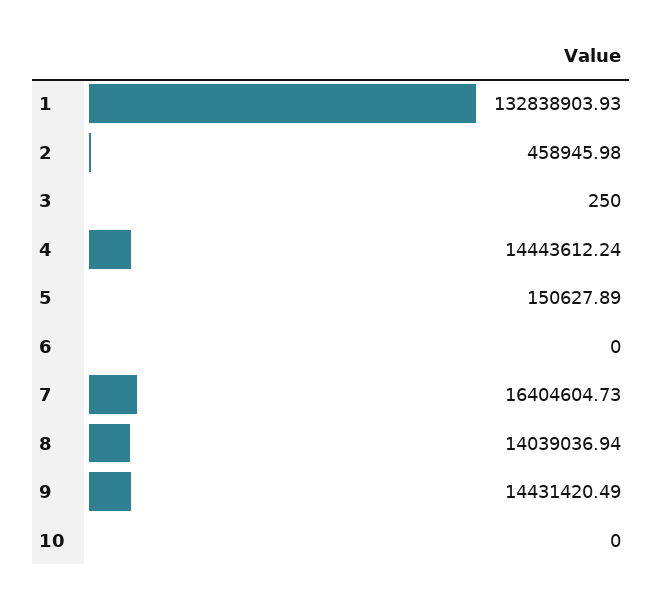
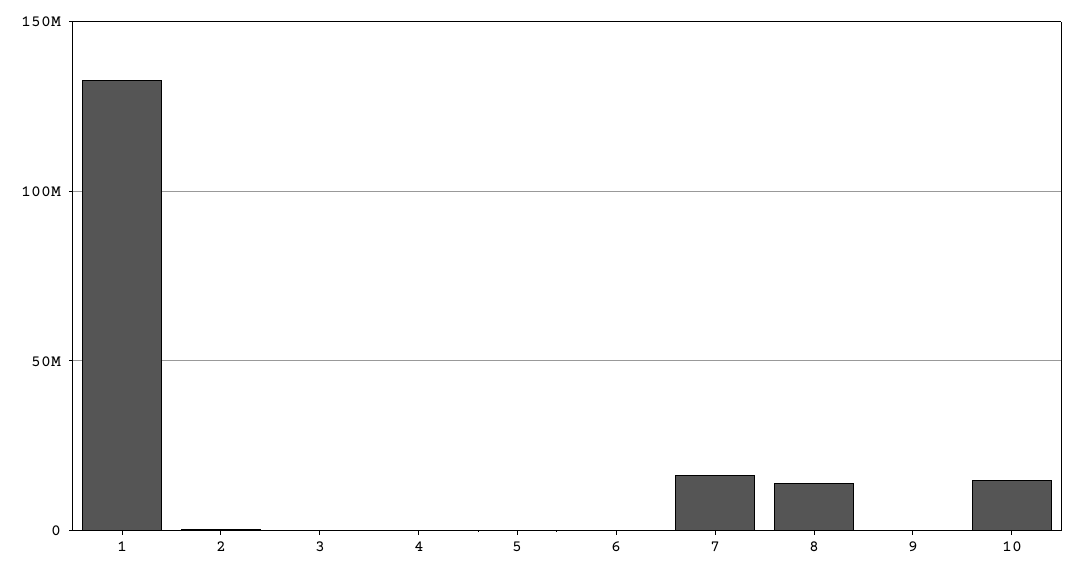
4: 14443612.24 -> 0
9: 14431420.49 -> 0
10: 0 -> 15000000

